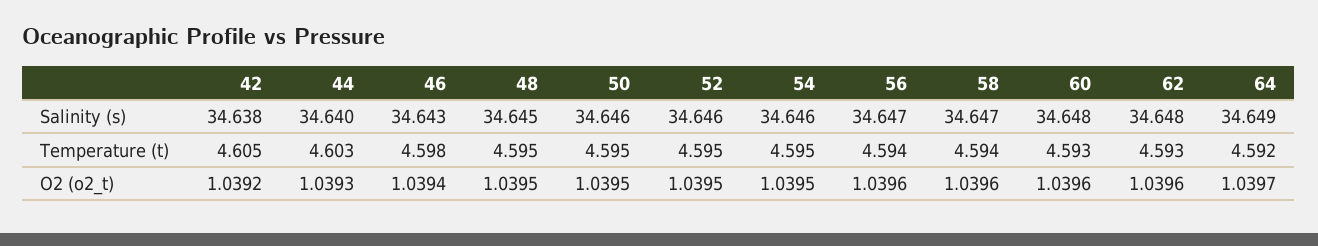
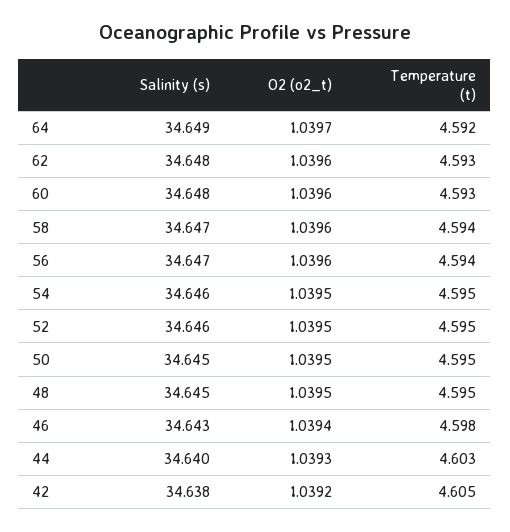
50, Salinity (s): 34.646 -> 34.645

